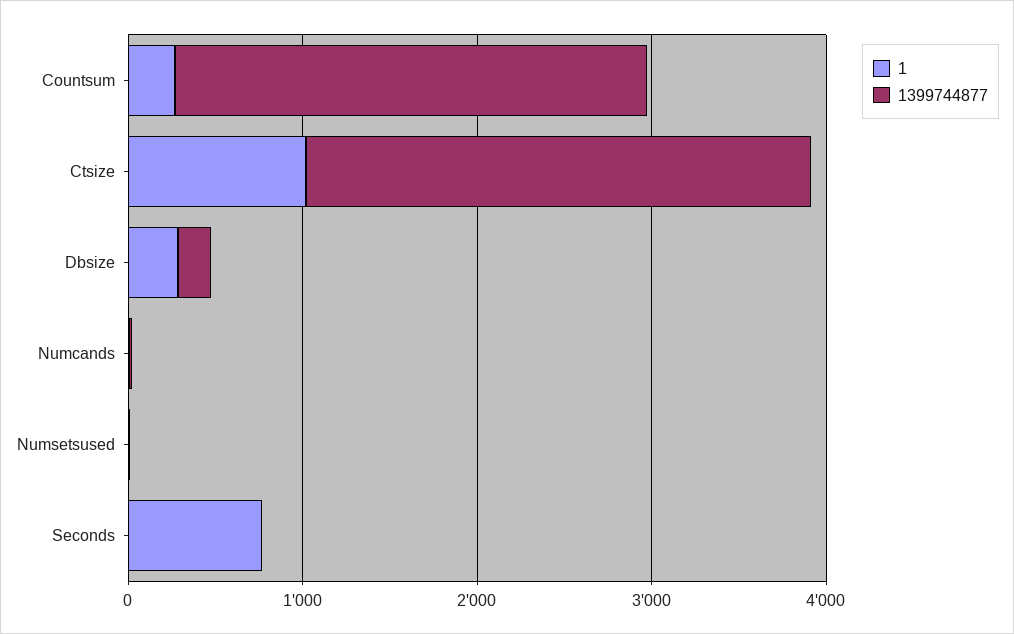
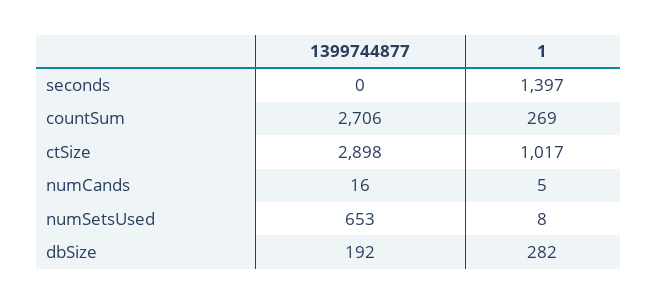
1399744877, Numsetsused: 0 -> 653
1, Seconds: 800 -> 1397

